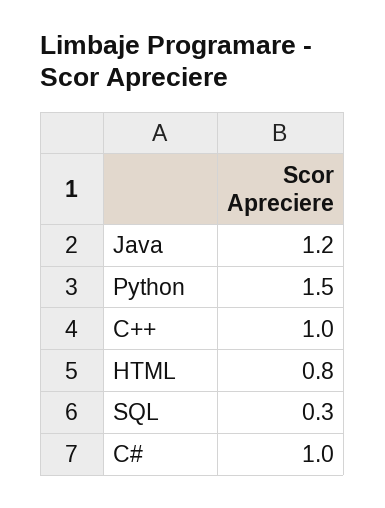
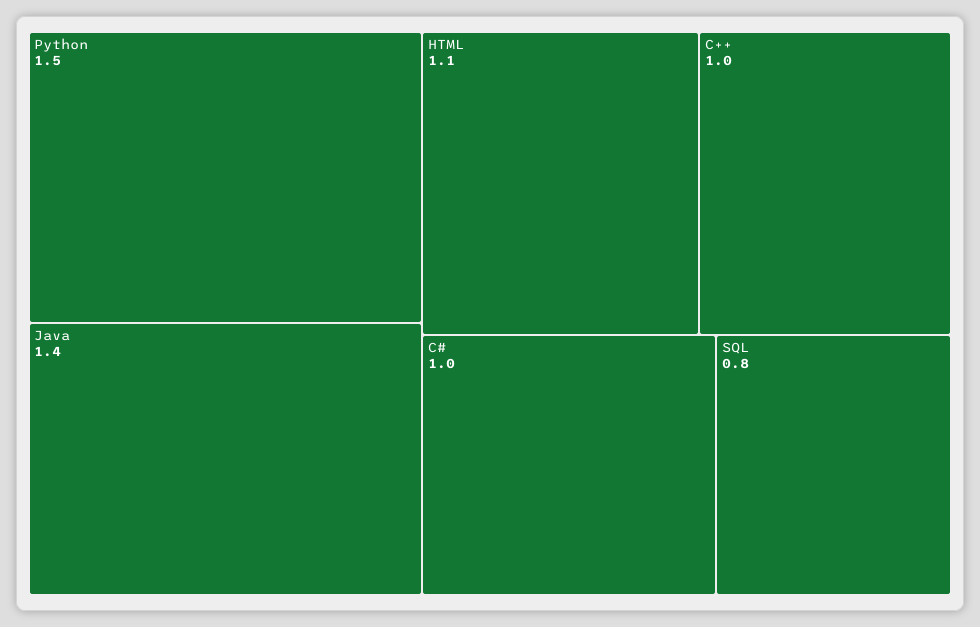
Java: 1.2 -> 1.4
HTML: 0.8 -> 1.1
SQL: 0.3 -> 0.8

